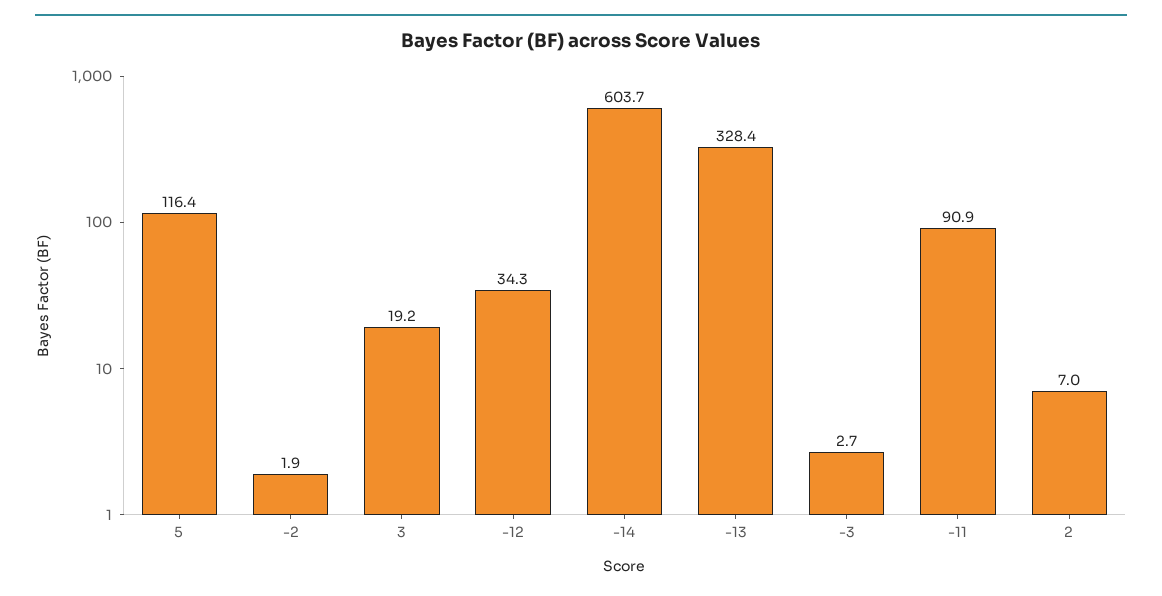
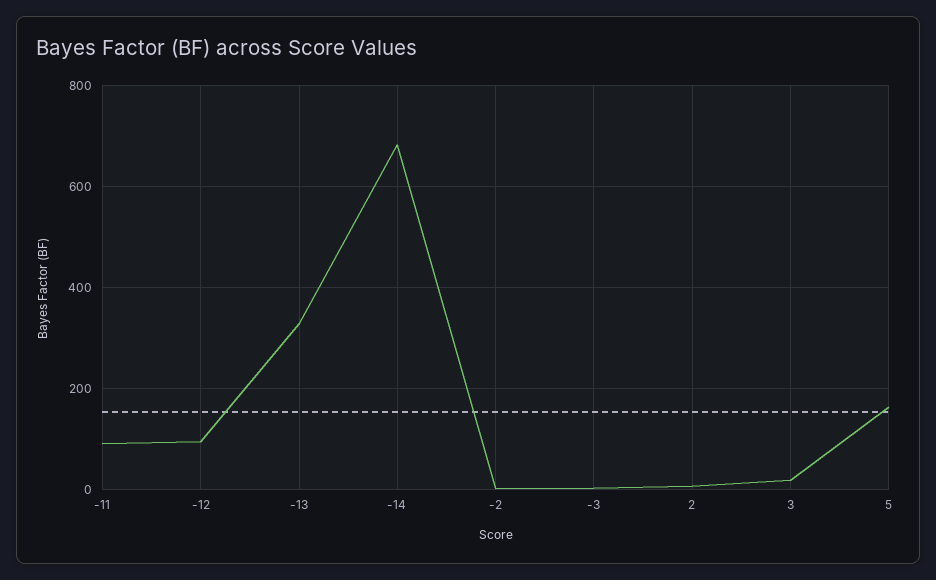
5: 116.4 -> 160
-12: 34.3 -> 100
-14: 603.7 -> 680

